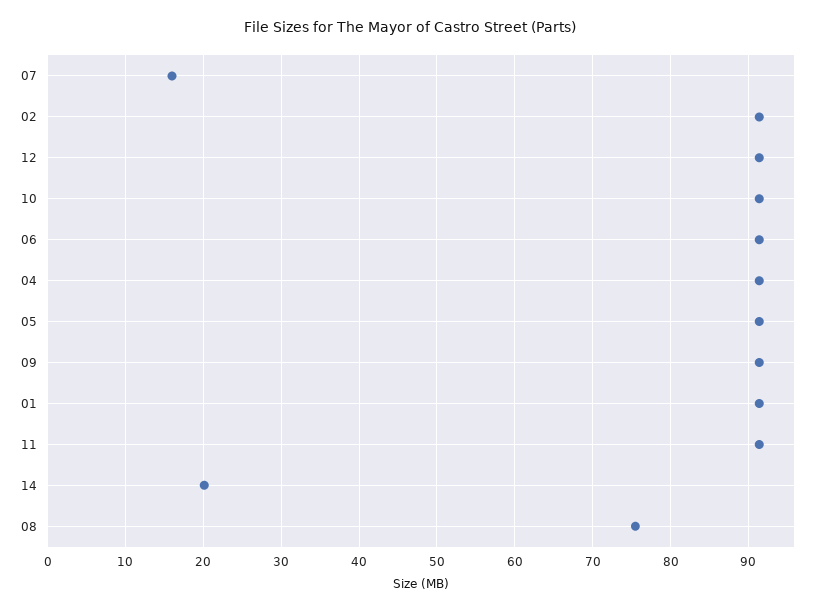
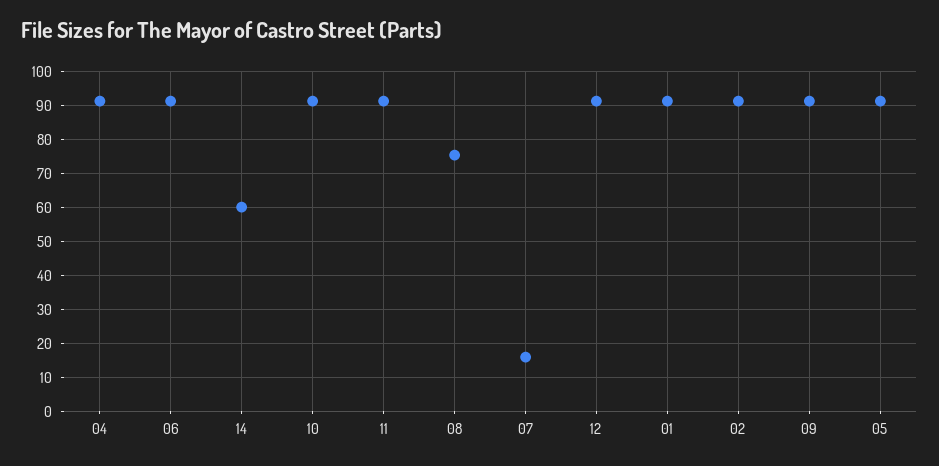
14: 20 -> 60

